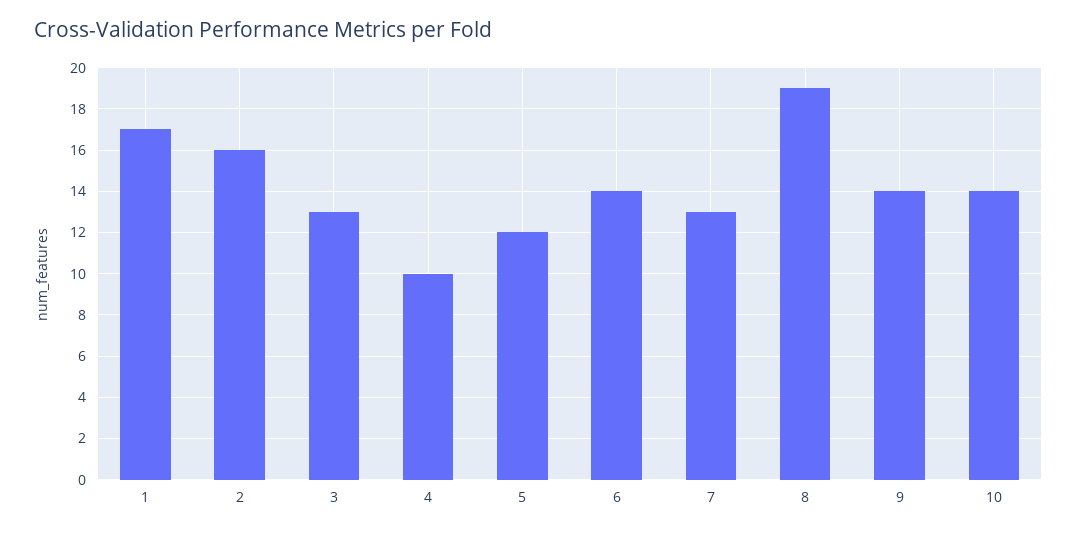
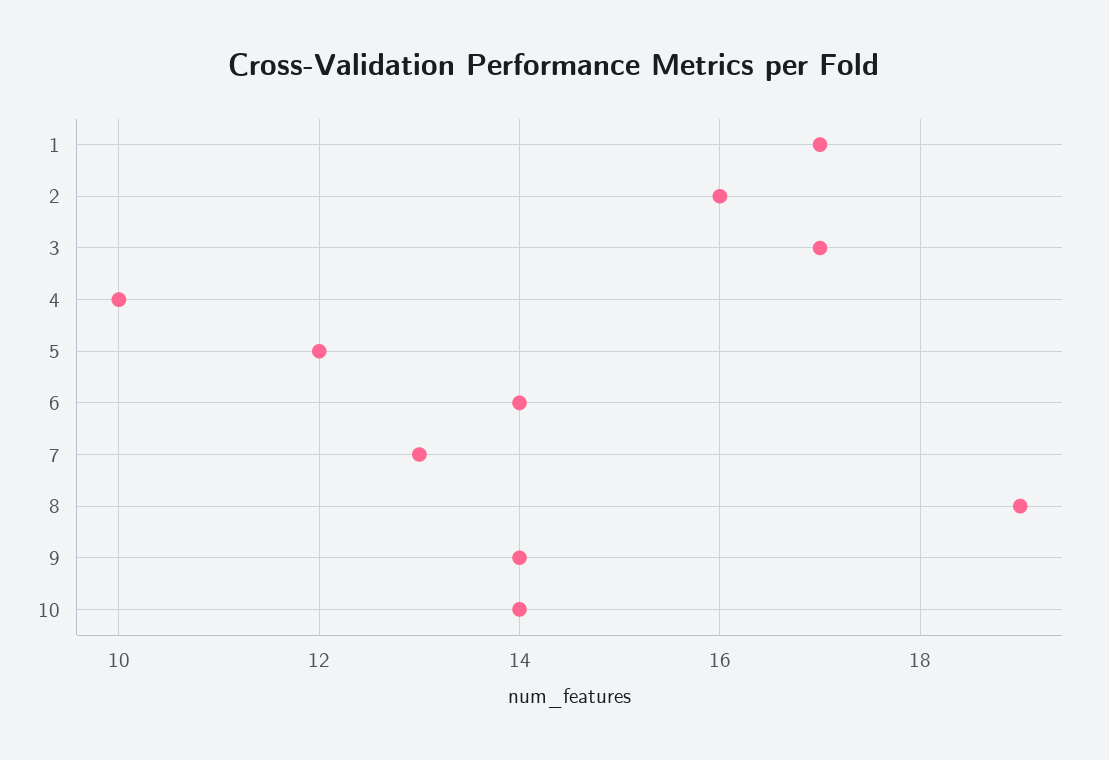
3: 13 -> 17

